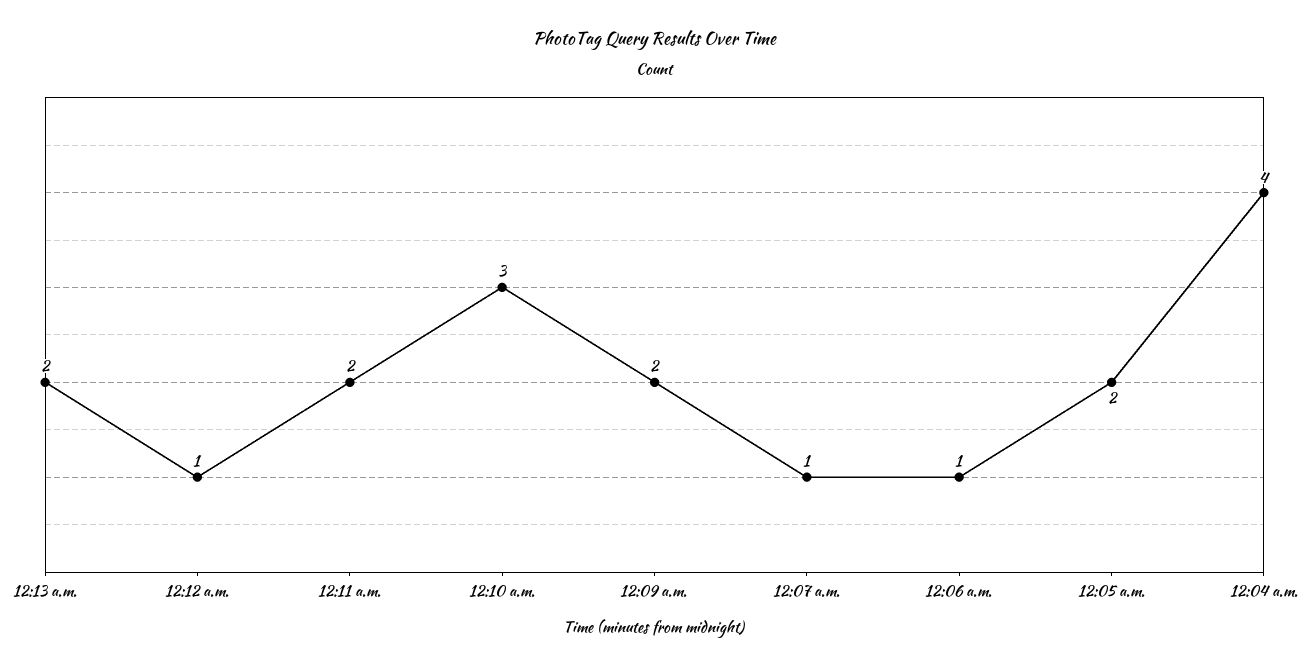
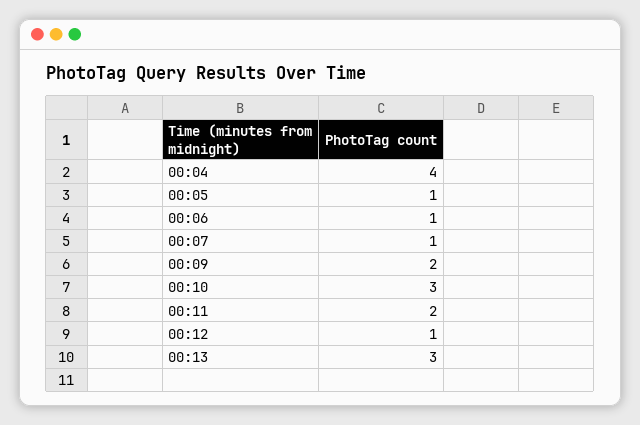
12:13 a.m.: 2 -> 3
12:05 a.m.: 2 -> 1

